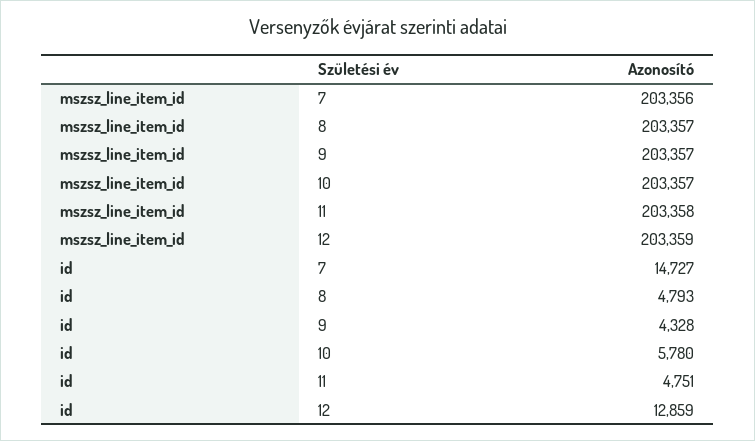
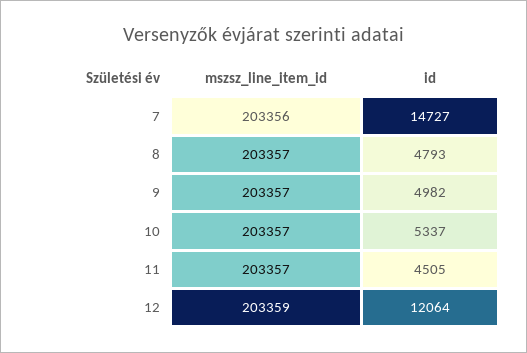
mszsz_line_item_id, 11: 203358 -> 203357
id, 9: 4328 -> 4982
id, 10: 5780 -> 5337
id, 11: 4751 -> 4505
id, 12: 12859 -> 12064

